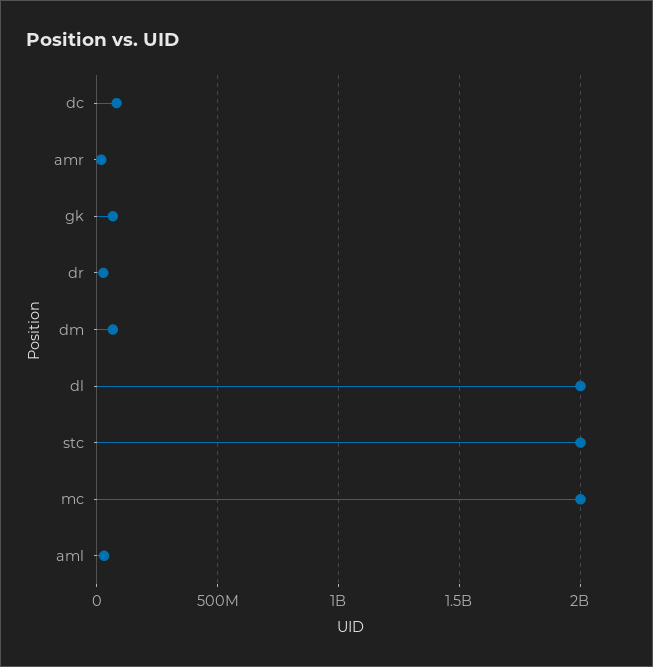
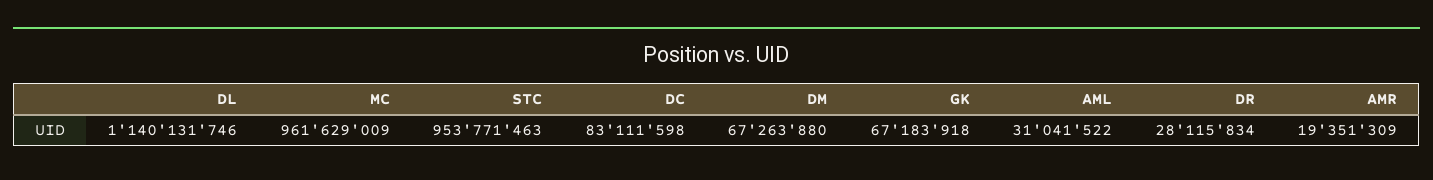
dl: 2000000000 -> 1140131746
stc: 2000000000 -> 953771463
mc: 2000000000 -> 961629009

